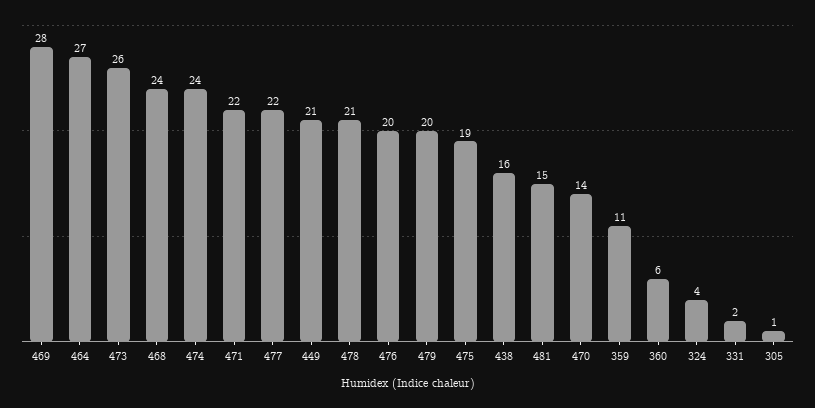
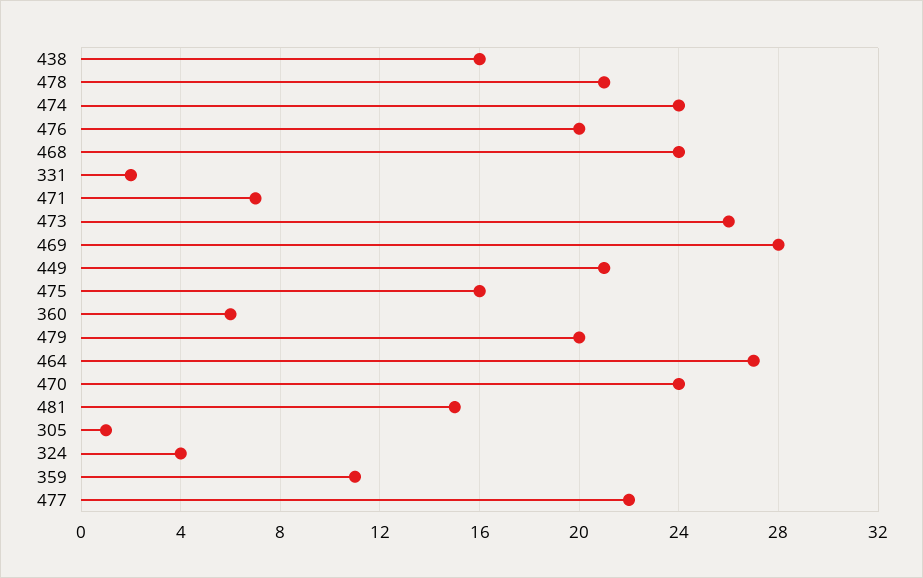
471: 22 -> 7
475: 19 -> 16
470: 14 -> 24

